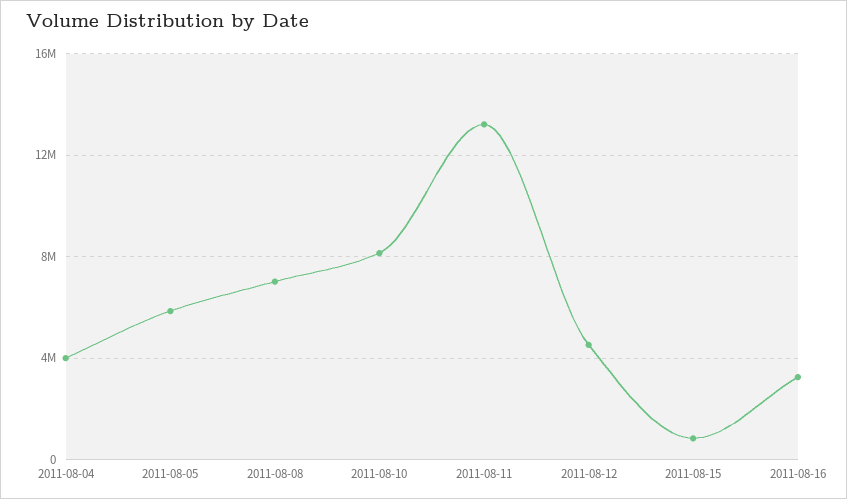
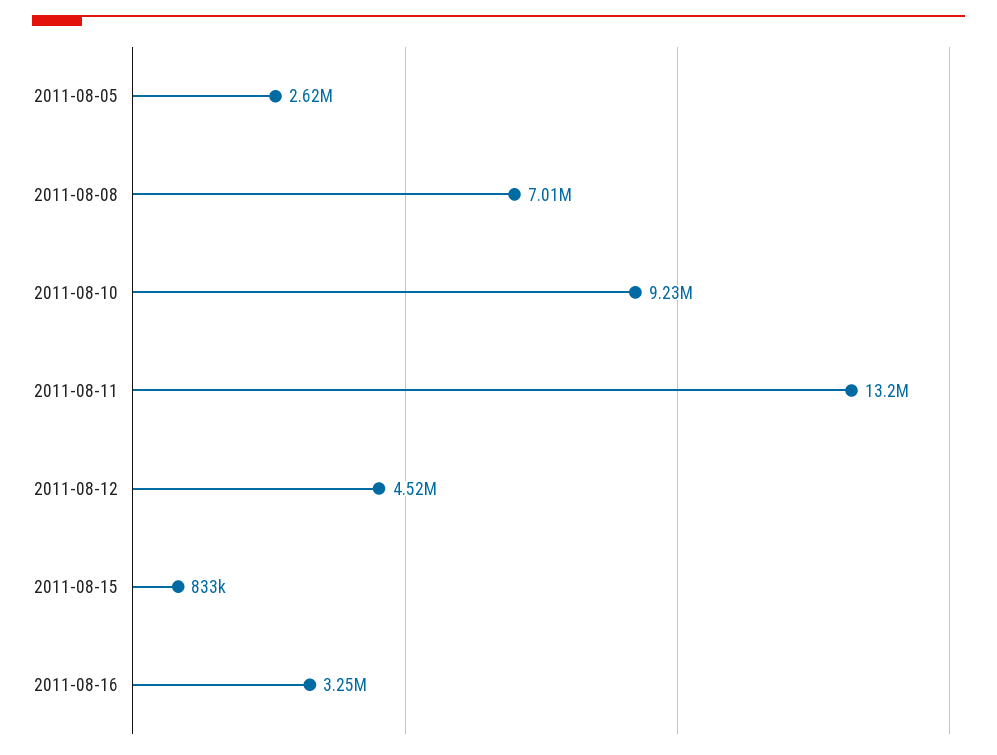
2011-08-04: 4000000 -> none
2011-08-05: 6000000 -> 2620000
2011-08-10: 8000000 -> 9230000

